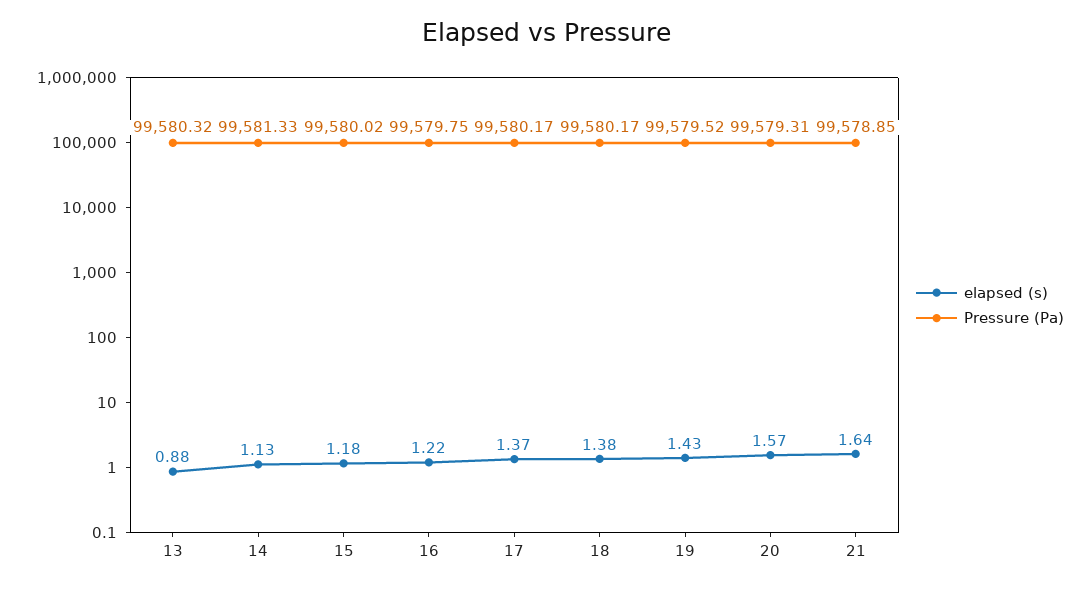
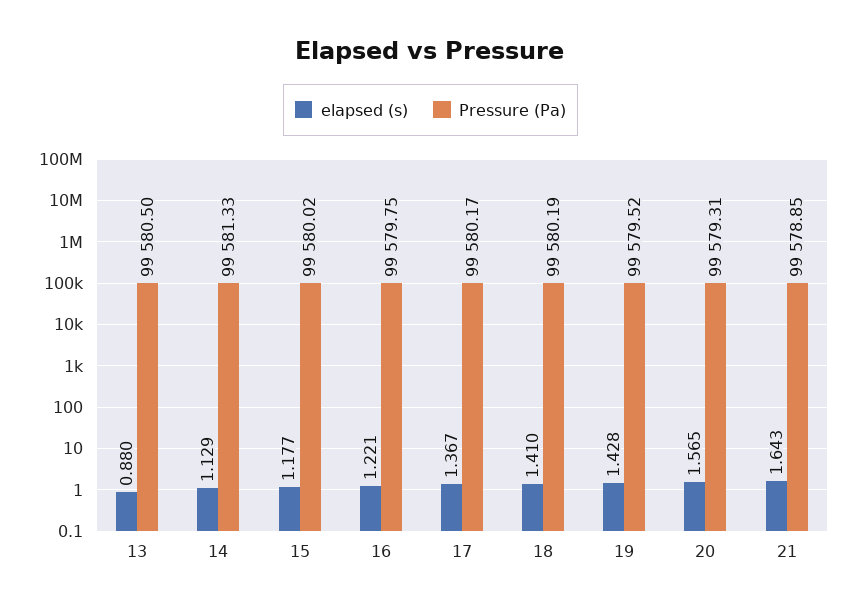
Pressure (Pa), 13: 99580.32 -> 99580.5
elapsed (s), 18: 1.38 -> 1.41
Pressure (Pa), 18: 99580.17 -> 99580.19

